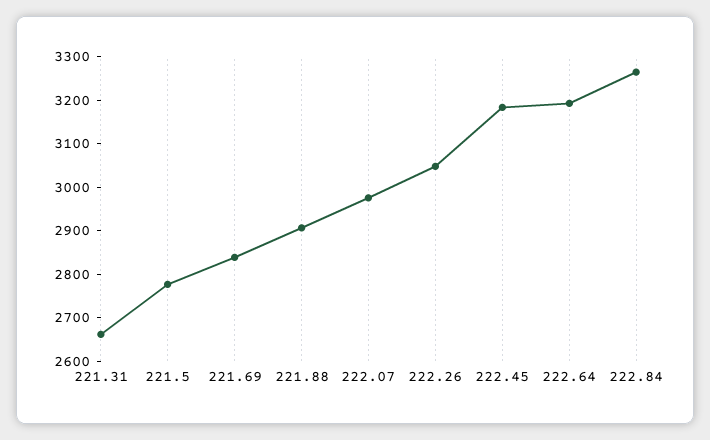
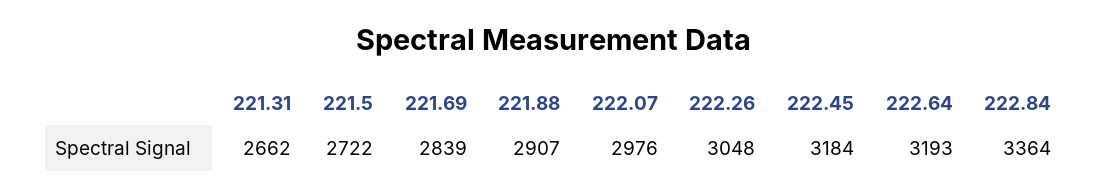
221.5: 2780 -> 2722
222.84: 3260 -> 3364

